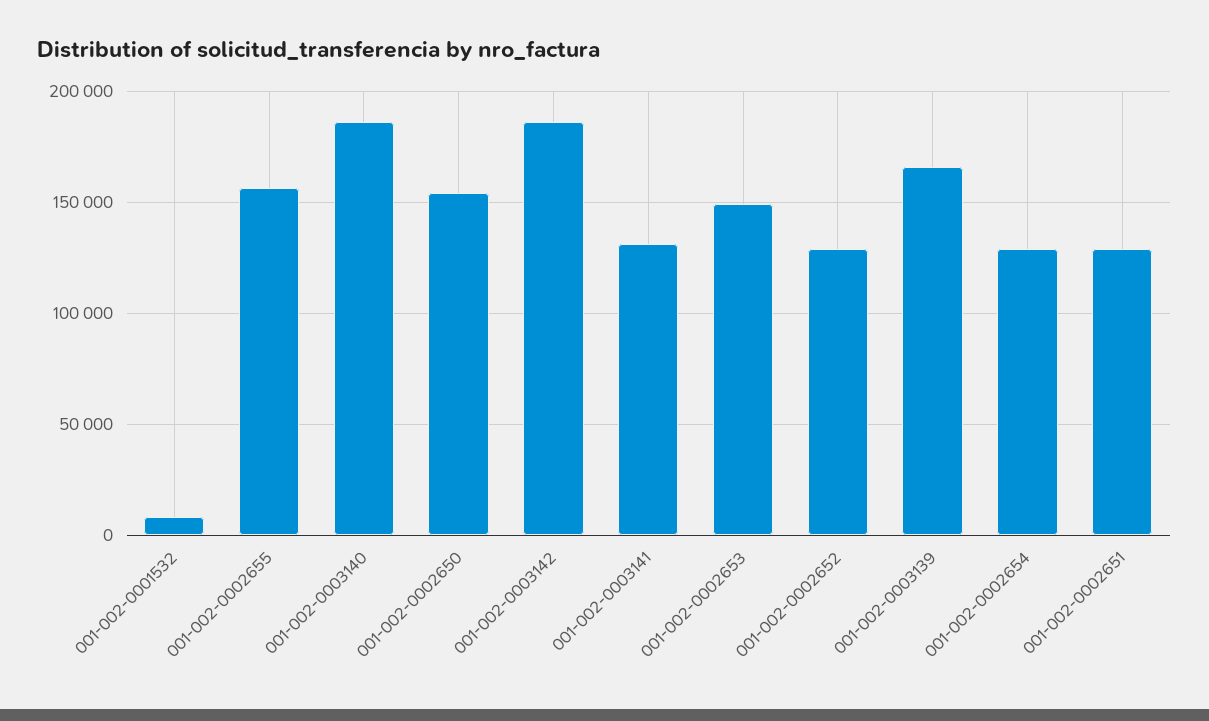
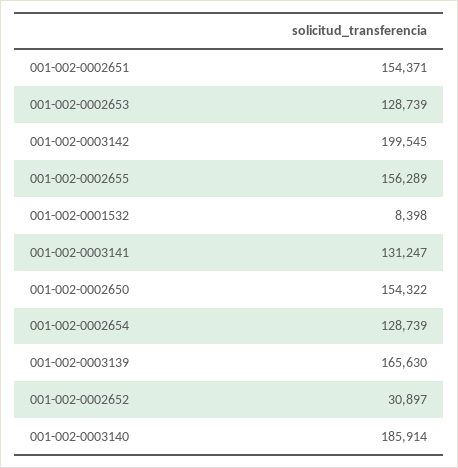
001-002-0003142: 185000 -> 199545
001-002-0002653: 150000 -> 128739
001-002-0002652: 130000 -> 30897
001-002-0002651: 130000 -> 154371

